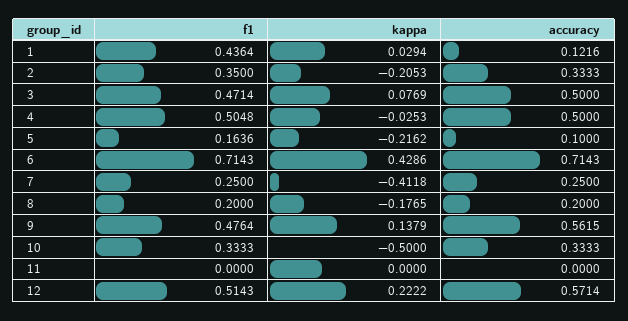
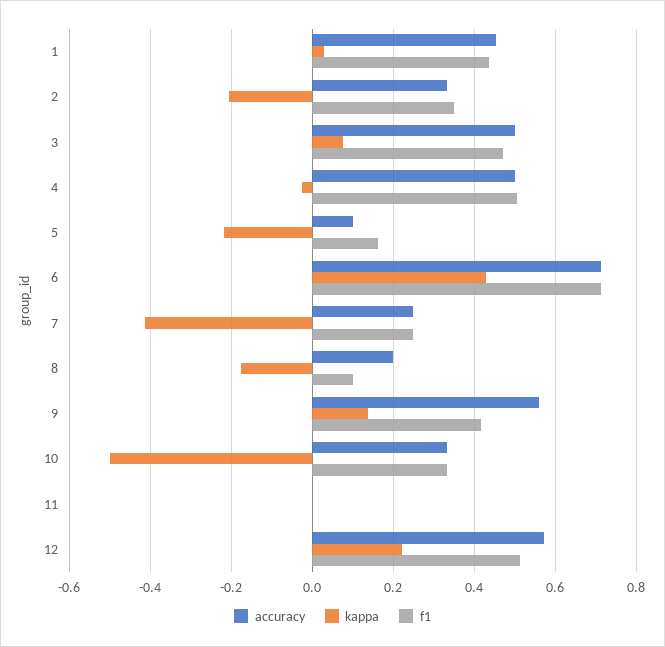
accuracy, 1: 0.1216 -> 0.46
f1, 8: 0.2 -> 0.1
f1, 9: 0.4764 -> 0.42

